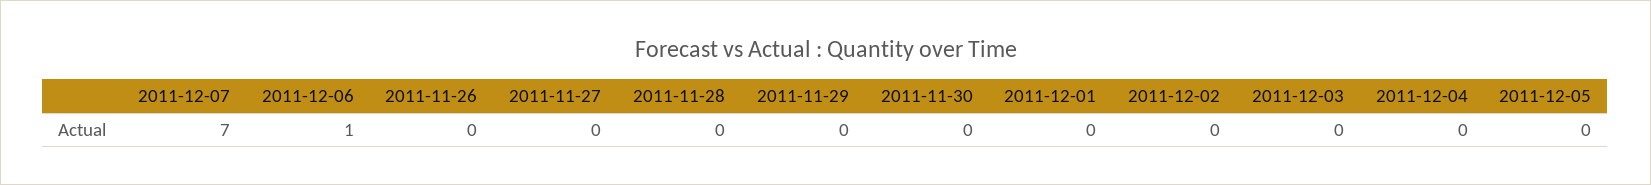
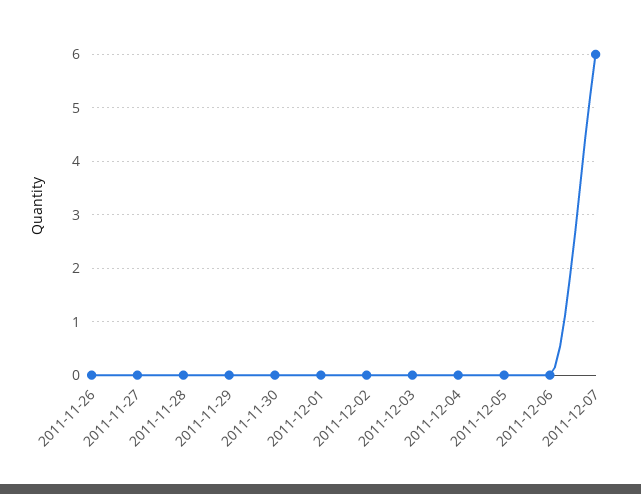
2011-12-07: 7 -> 6
2011-12-06: 1 -> 0

